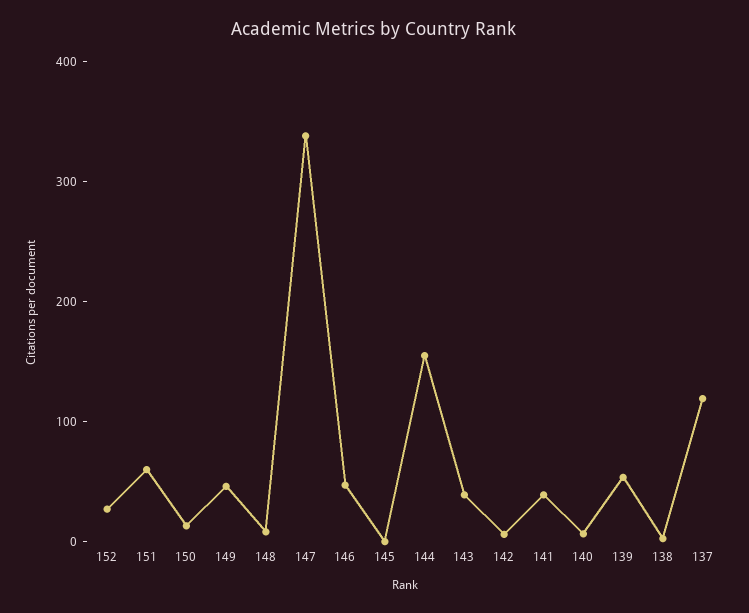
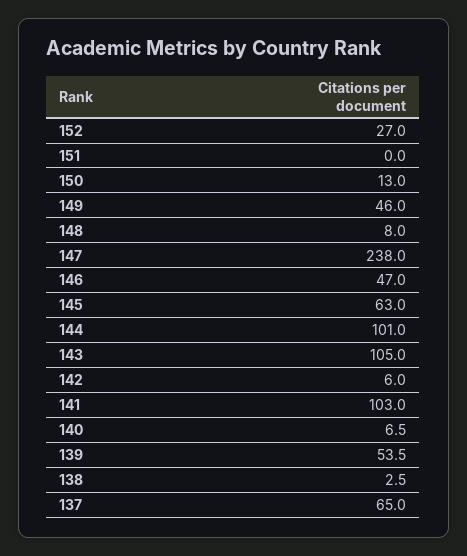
151: 60 -> 0
147: 340 -> 238
145: 0 -> 63
144: 160 -> 101
143: 40 -> 105
141: 40 -> 103
137: 120 -> 65

